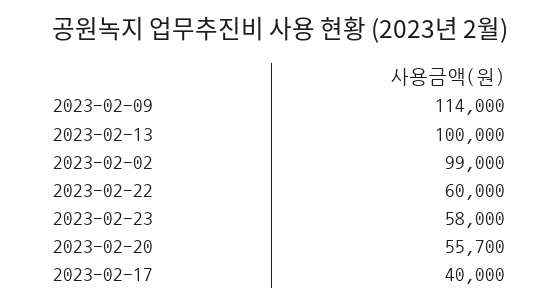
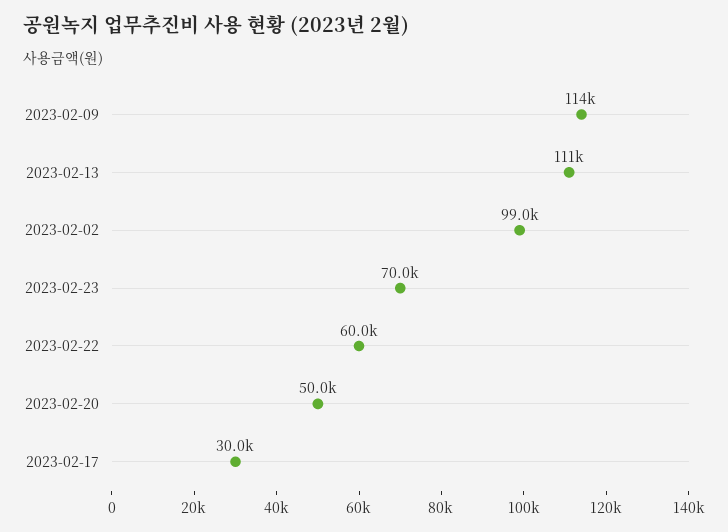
2023-02-13: 100000 -> 111000
2023-02-23: 58000 -> 70000
2023-02-20: 55700 -> 50000
2023-02-17: 40000 -> 30000

